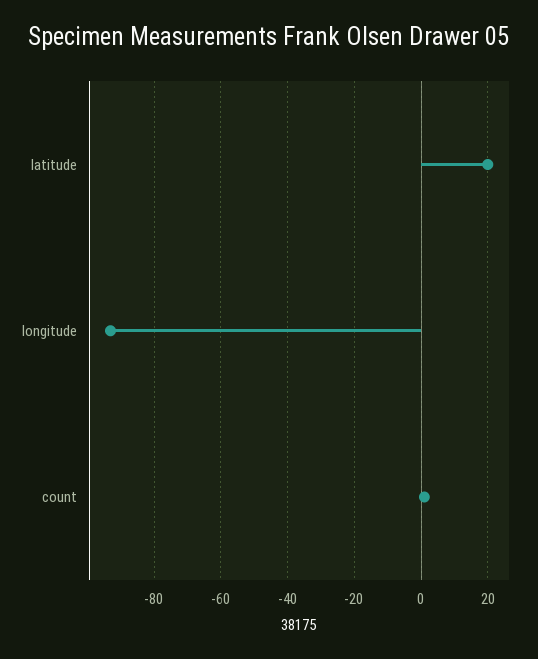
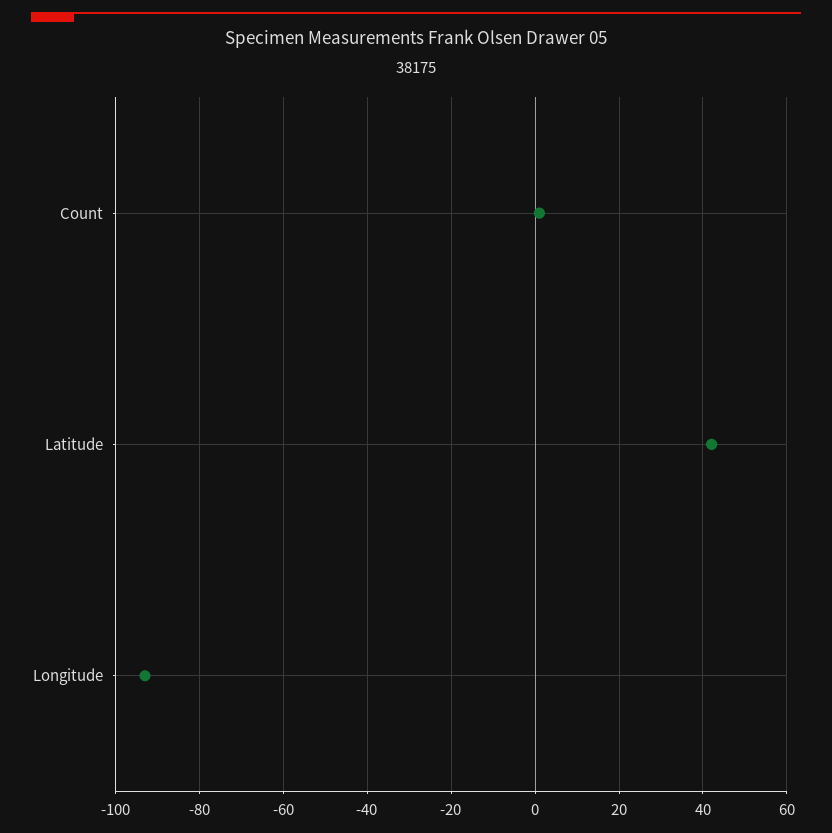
latitude: 20 -> 42

